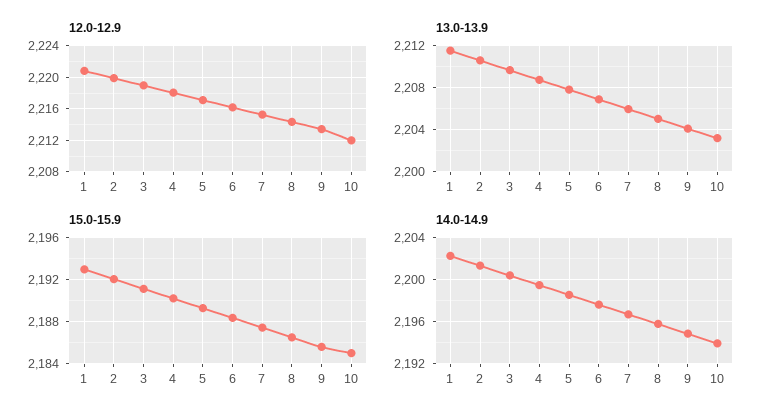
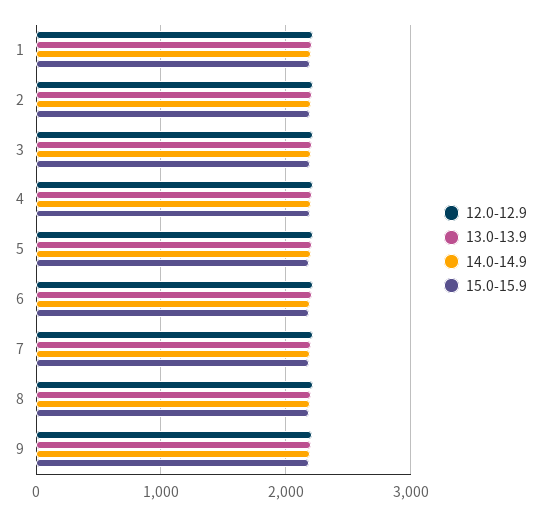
12.0-12.9, 10: 2212 -> none
13.0-13.9, 10: 2203 -> none
15.0-15.9, 10: 2185 -> none
14.0-14.9, 10: 2194 -> none

